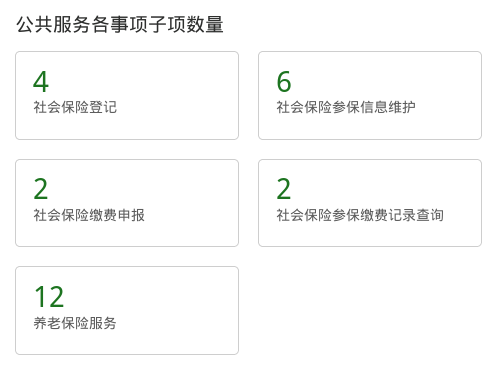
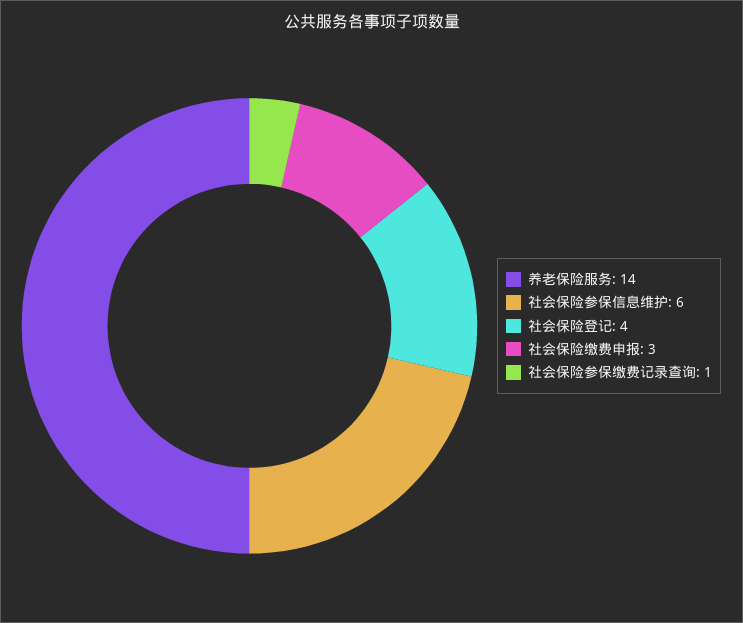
社会保险缴费申报: 2 -> 3
社会保险参保缴费记录查询: 2 -> 1
养老保险服务: 12 -> 14

